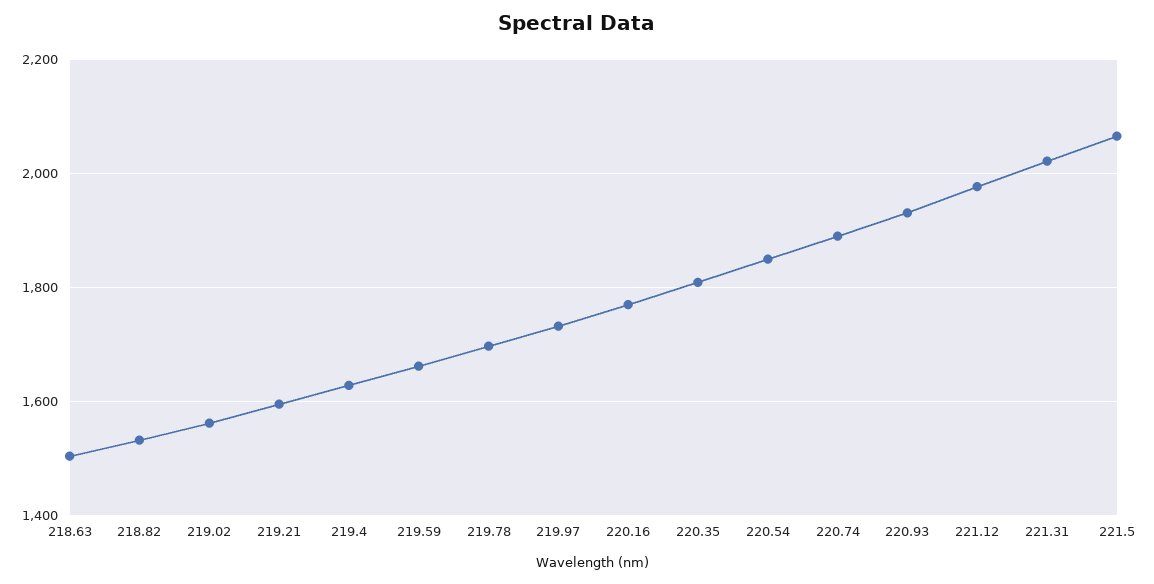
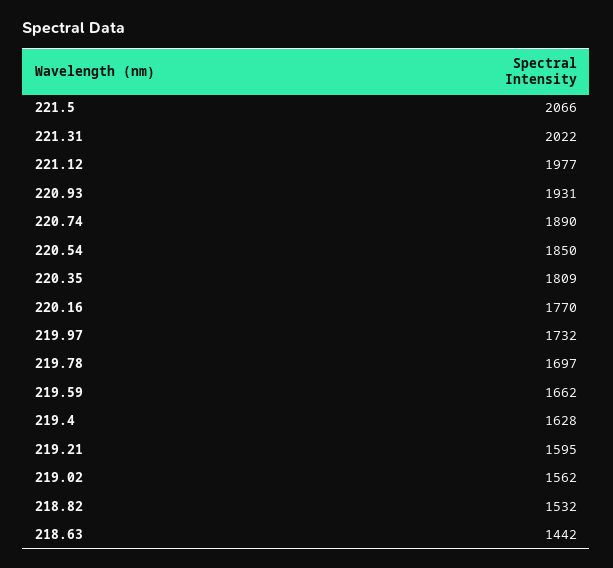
218.63: 1500 -> 1442

